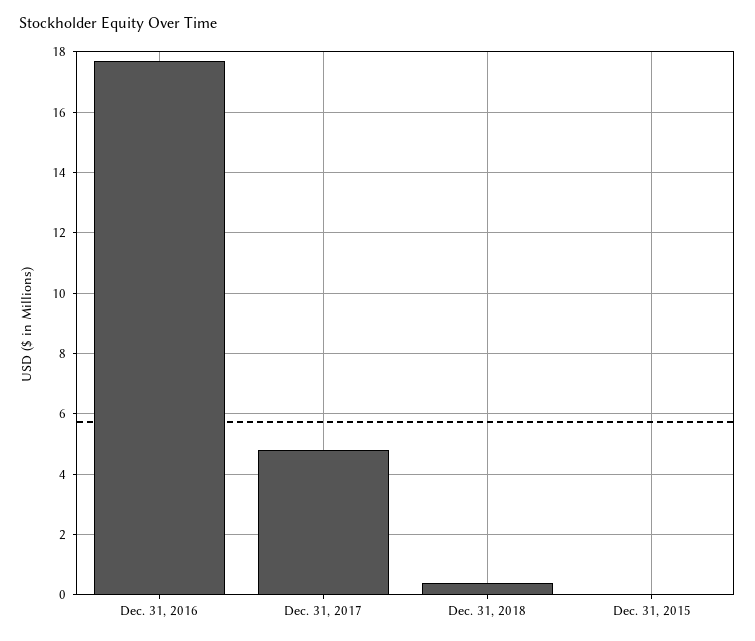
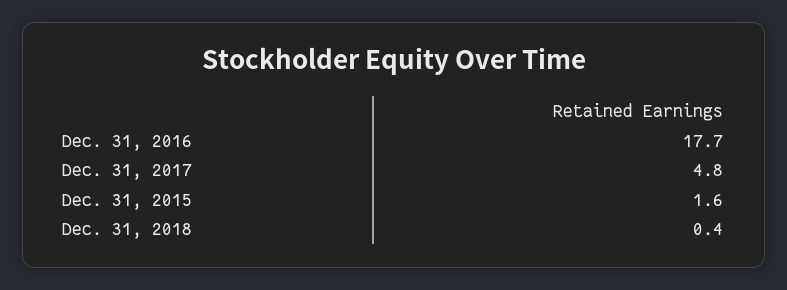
Dec. 31, 2015: 0 -> 1.6

